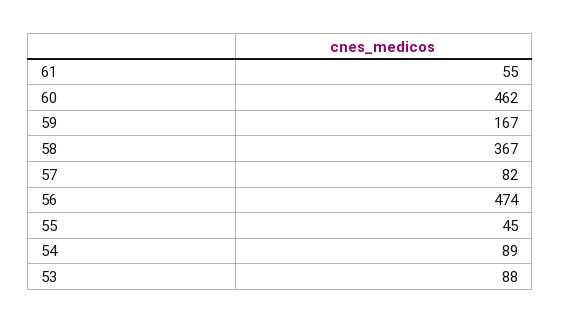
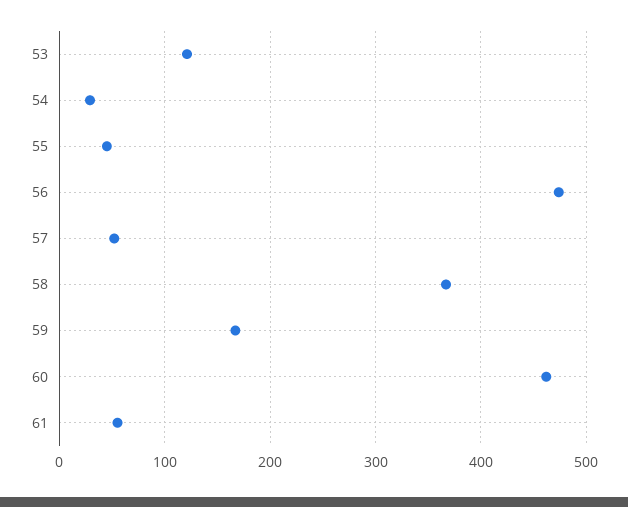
57: 82 -> 50
54: 89 -> 30
53: 88 -> 120

